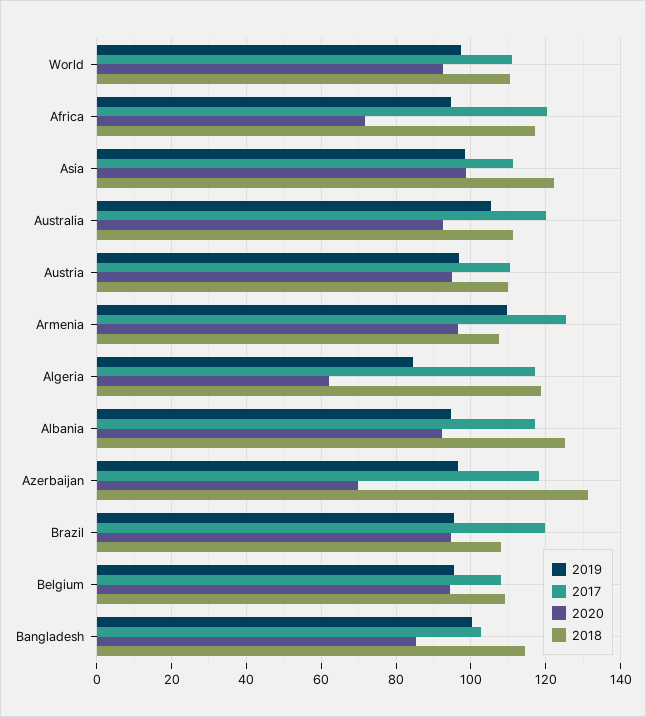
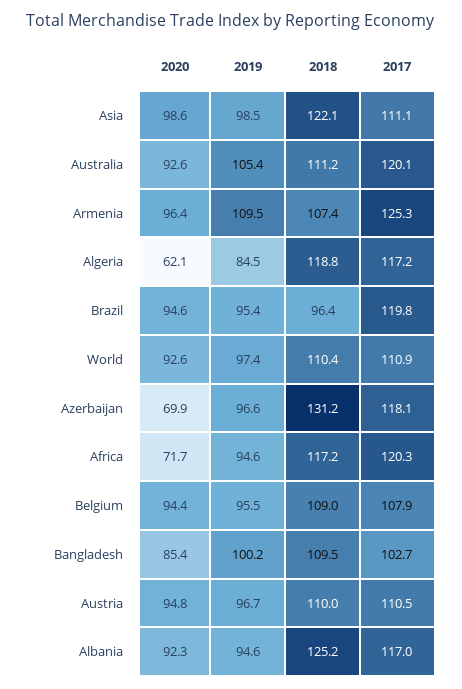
2018, Brazil: 108 -> 96.4
2018, Bangladesh: 114 -> 109.5

